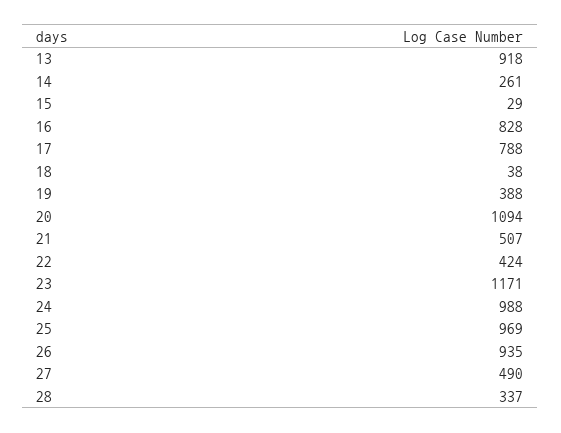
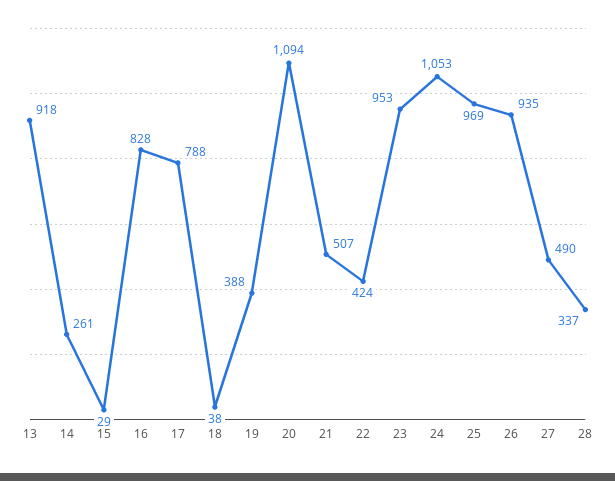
23: 1171 -> 953
24: 988 -> 1053

